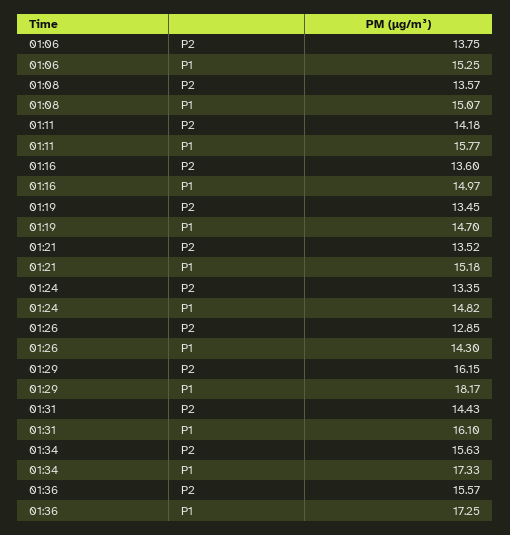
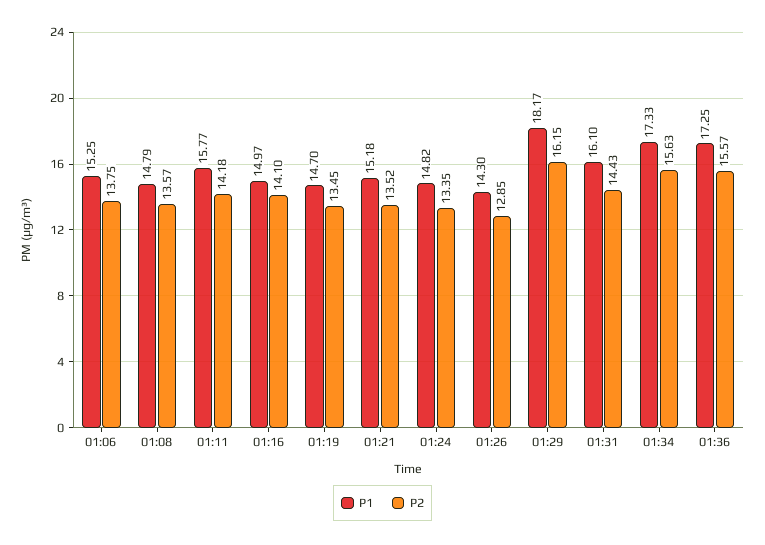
P1, 01:08: 15.07 -> 14.79
P2, 01:16: 13.6 -> 14.1

